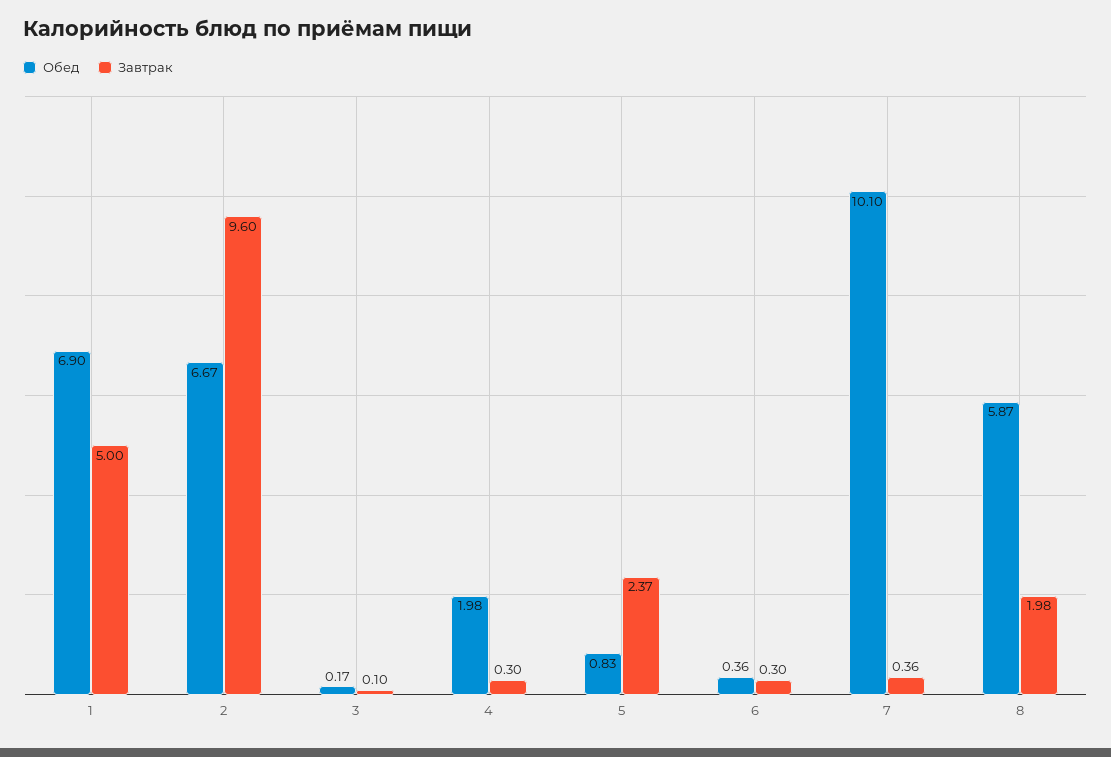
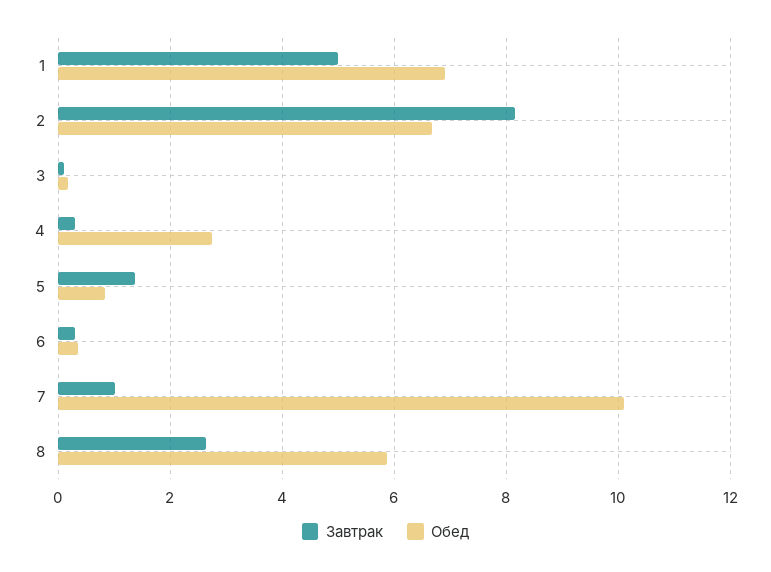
Завтрак, 2: 9.6 -> 8.2
Обед, 4: 1.98 -> 2.8
Завтрак, 5: 2.37 -> 1.4
Завтрак, 7: 0.36 -> 1
Завтрак, 8: 1.98 -> 2.6

